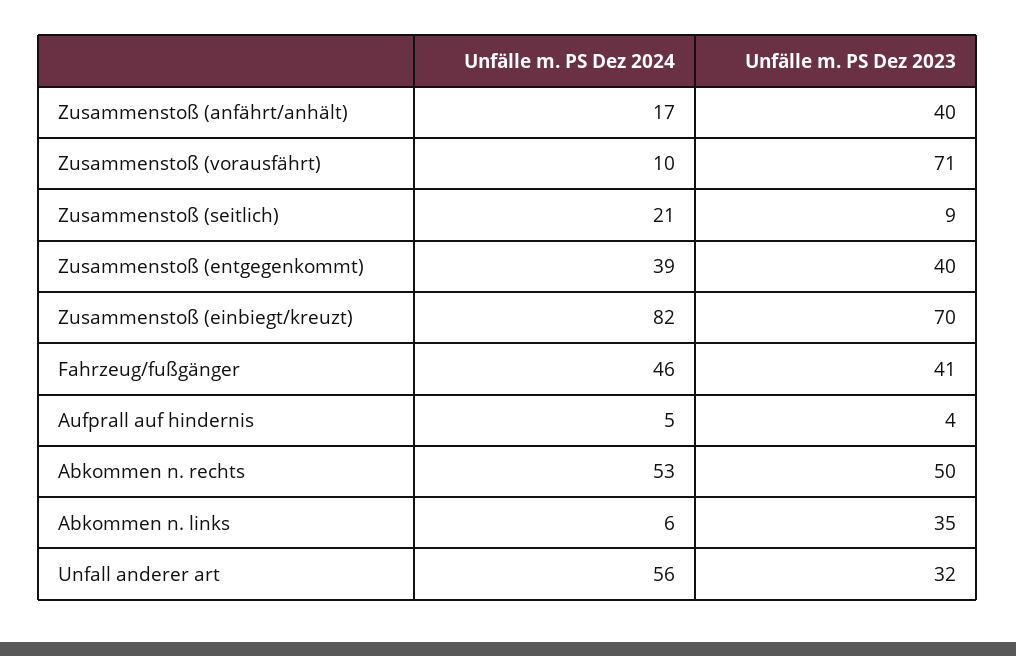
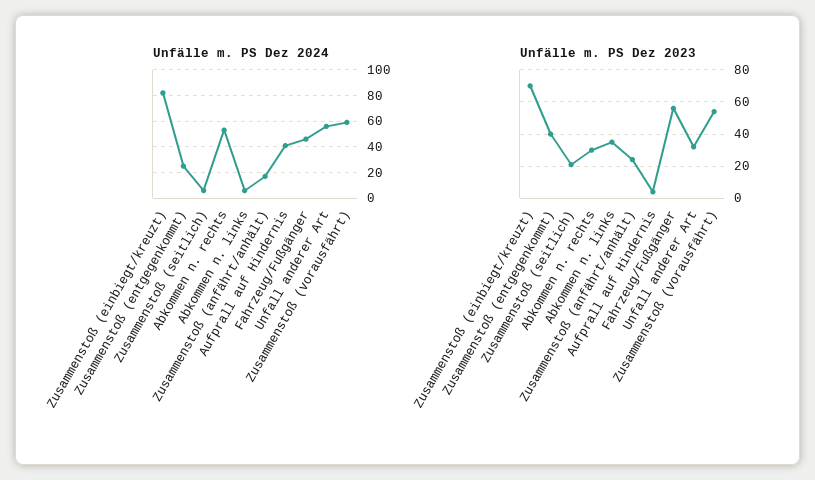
Unfälle m. PS Dez 2023, Zusammenstoß (anfährt/anhält): 40 -> 25
Unfälle m. PS Dez 2024, Zusammenstoß (vorausfährt): 10 -> 60
Unfälle m. PS Dez 2023, Zusammenstoß (vorausfährt): 71 -> 55
Unfälle m. PS Dez 2024, Zusammenstoß (seitlich): 21 -> 5
Unfälle m. PS Dez 2023, Zusammenstoß (seitlich): 9 -> 20
Unfälle m. PS Dez 2024, Zusammenstoß (entgegenkommt): 39 -> 25
Unfälle m. PS Dez 2023, Fahrzeug/fußgänger: 41 -> 55
Unfälle m. PS Dez 2024, Aufprall auf hindernis: 5 -> 40
Unfälle m. PS Dez 2023, Abkommen n. rechts: 50 -> 30

